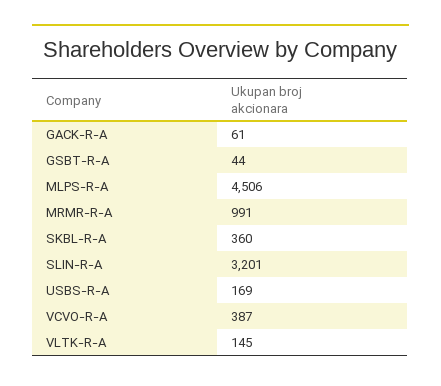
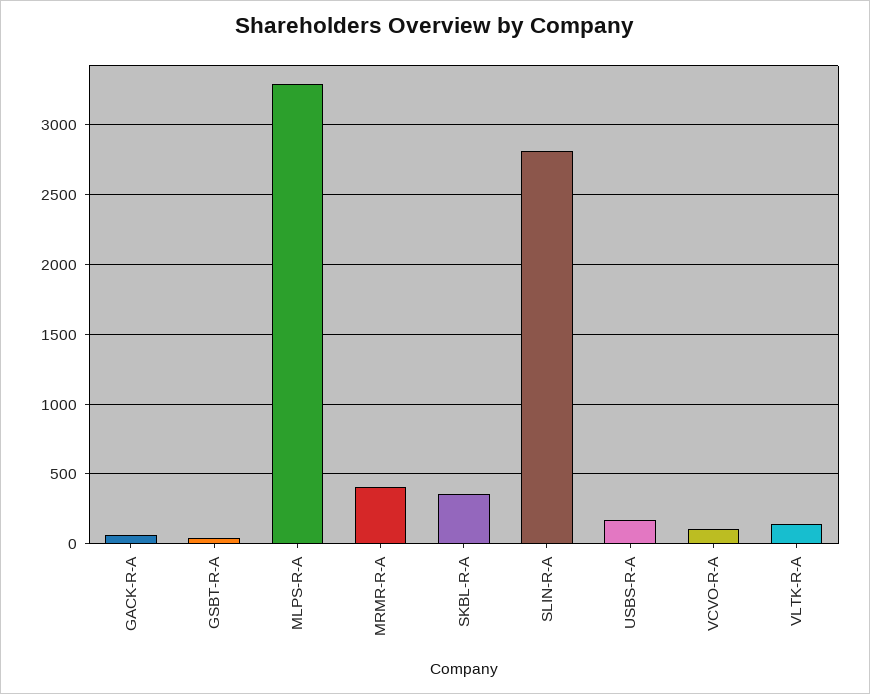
MLPS-R-A: 4506 -> 3300
MRMR-R-A: 991 -> 400
SLIN-R-A: 3201 -> 2800
VCVO-R-A: 387 -> 100

